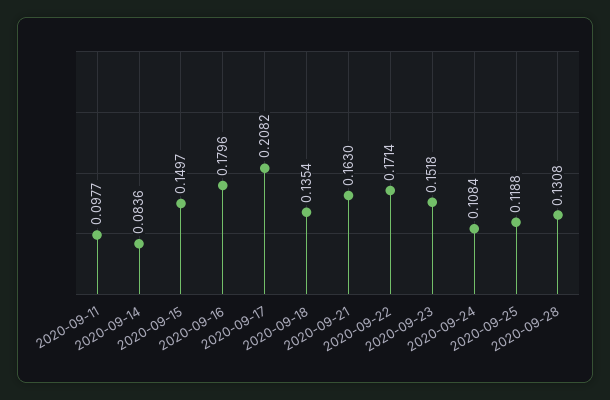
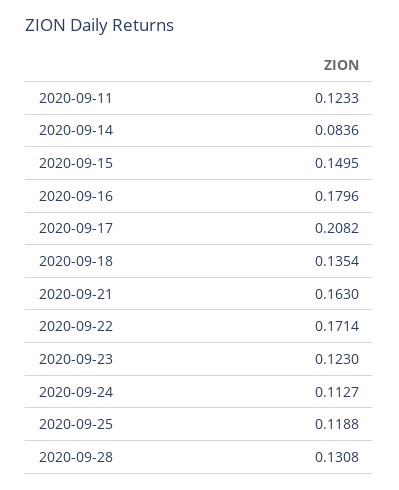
2020-09-11: 0.0977 -> 0.1233
2020-09-15: 0.1497 -> 0.1495
2020-09-23: 0.1518 -> 0.123
2020-09-24: 0.1084 -> 0.1127

